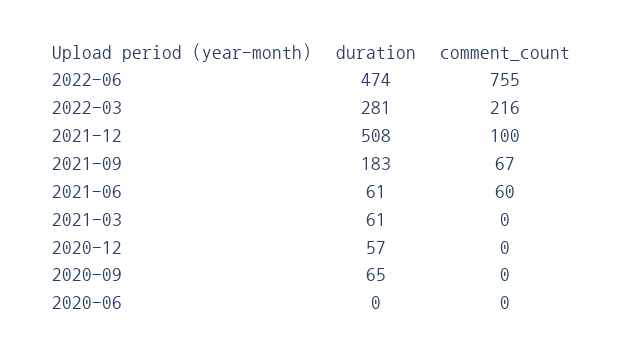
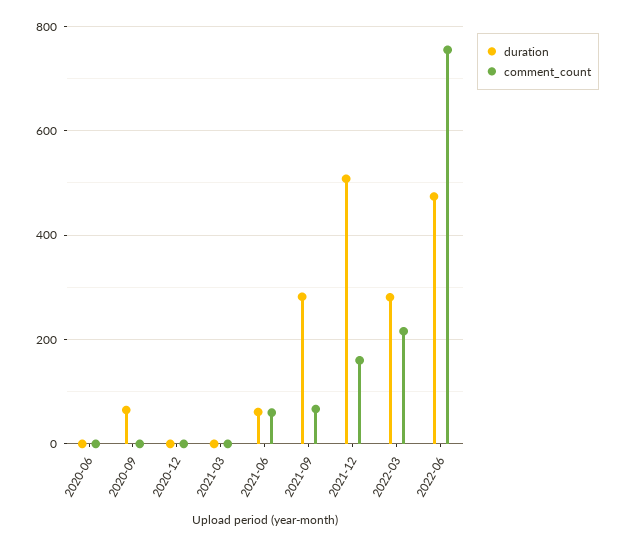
comment_count, 2021-12: 100 -> 160
duration, 2021-09: 183 -> 280
duration, 2021-03: 61 -> 0
duration, 2020-12: 57 -> 0

